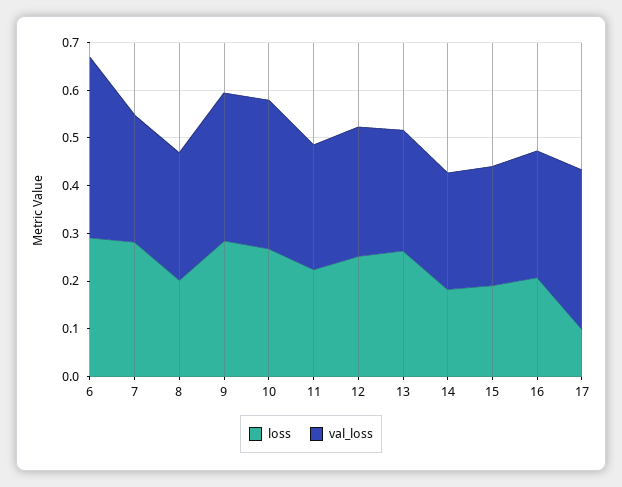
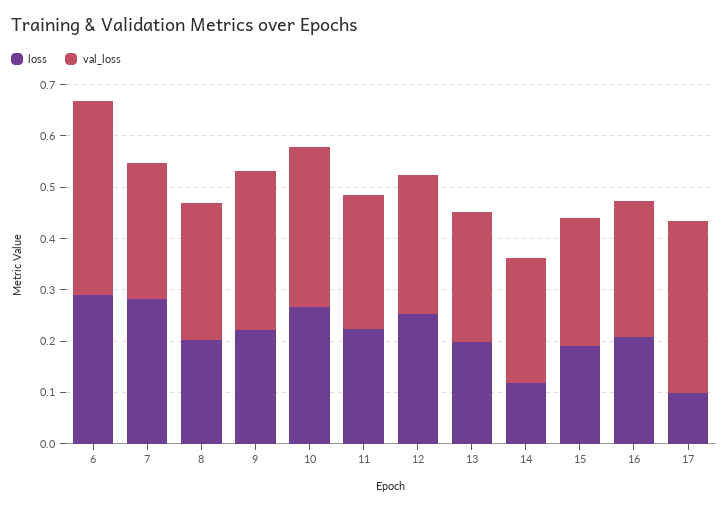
loss, 9: 0.28 -> 0.22
loss, 13: 0.26 -> 0.2
loss, 14: 0.18 -> 0.12

